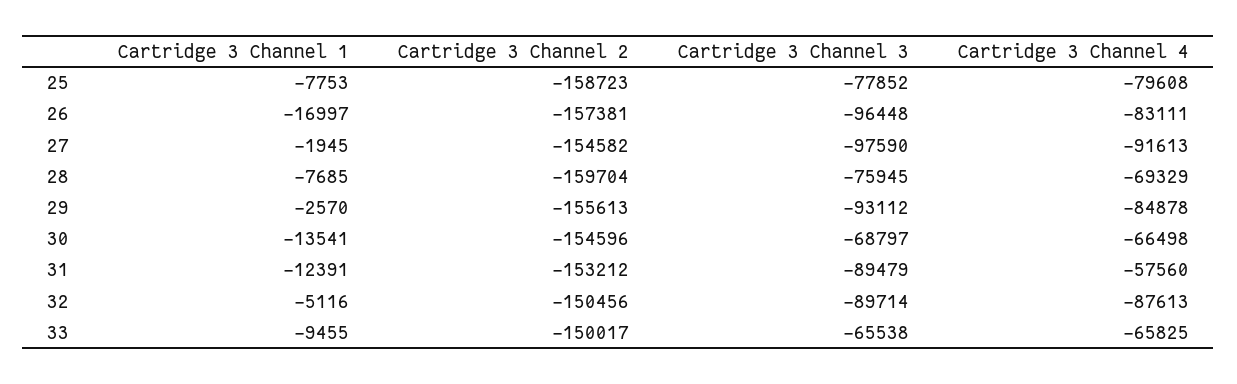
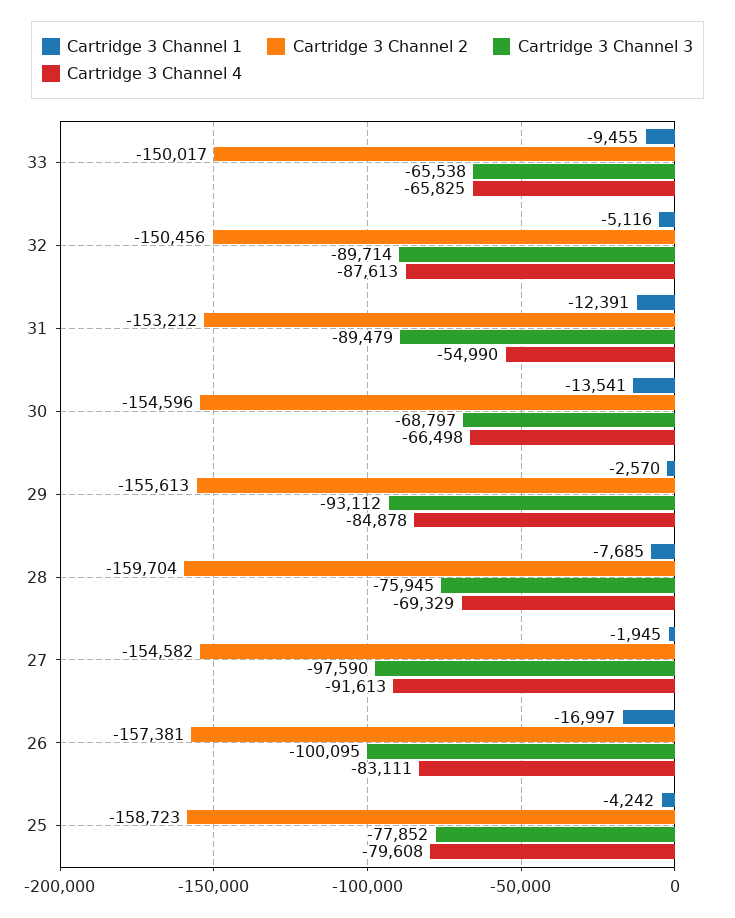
Cartridge 3 Channel 1, 25: -7753 -> -4242
Cartridge 3 Channel 3, 26: -96448 -> -100095
Cartridge 3 Channel 4, 31: -57560 -> -54990

